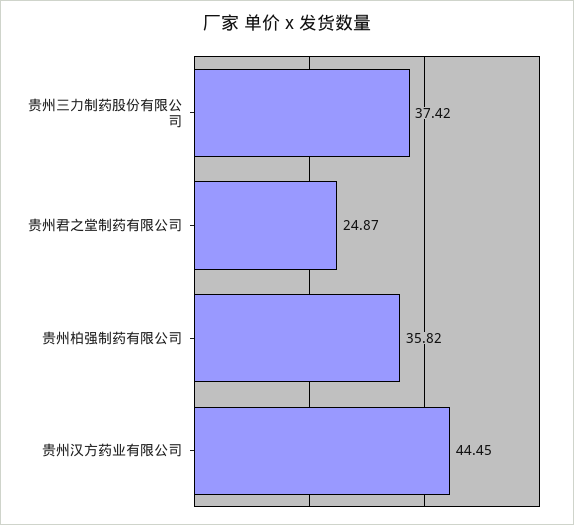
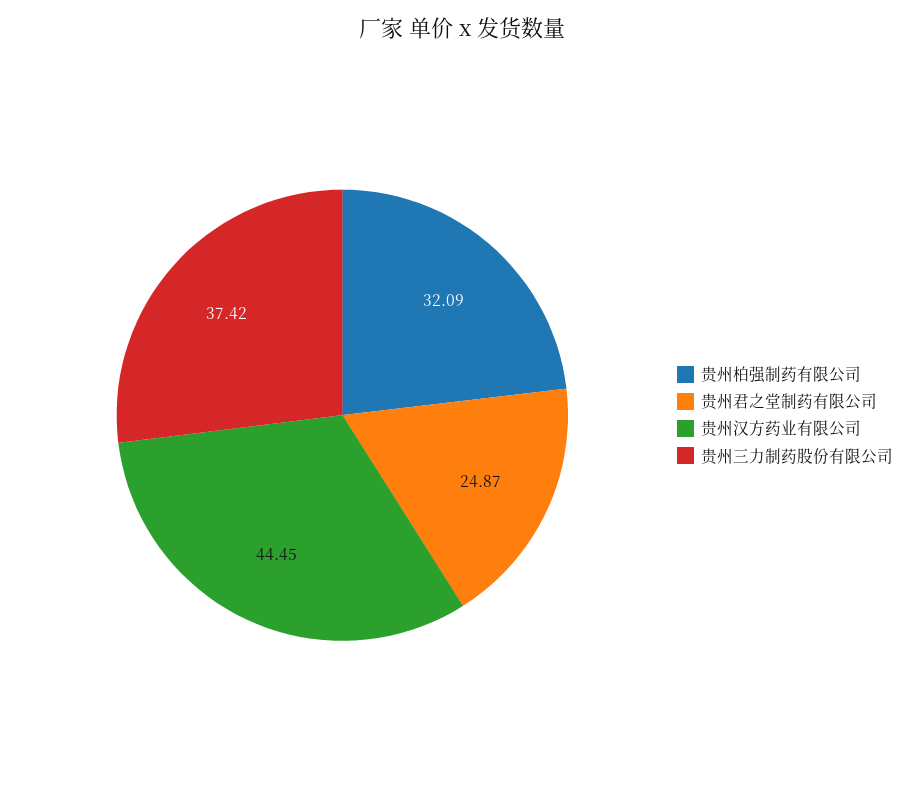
贵州柏强制药有限公司: 35.82 -> 32.09

